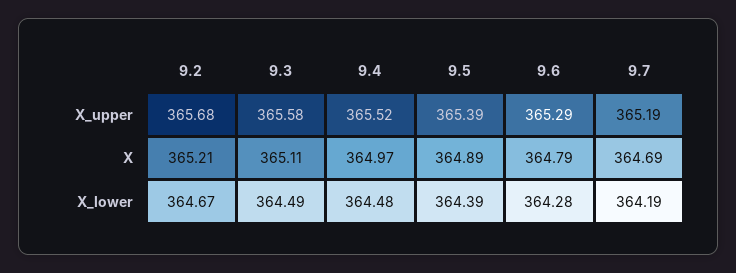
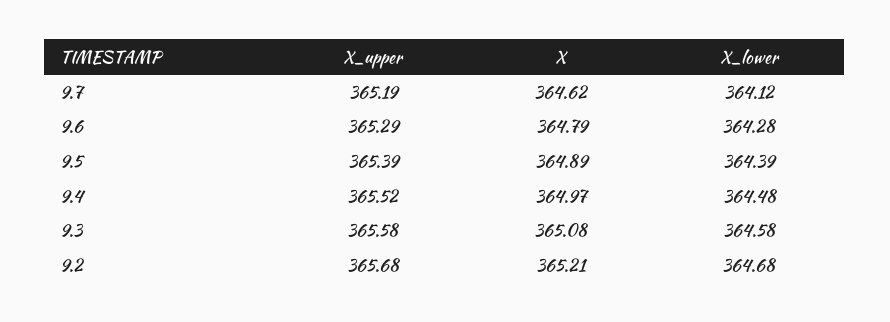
9.3, X: 365.11 -> 365.08
9.7, X: 364.69 -> 364.62
9.2, X_lower: 364.67 -> 364.68
9.3, X_lower: 364.49 -> 364.58
9.7, X_lower: 364.19 -> 364.12

